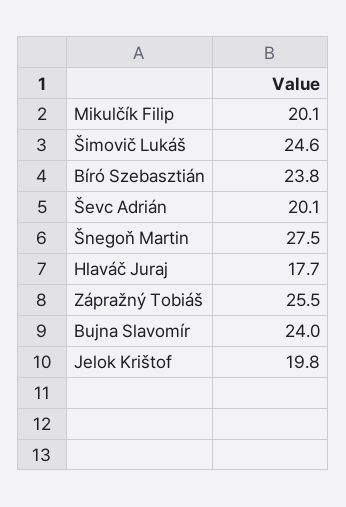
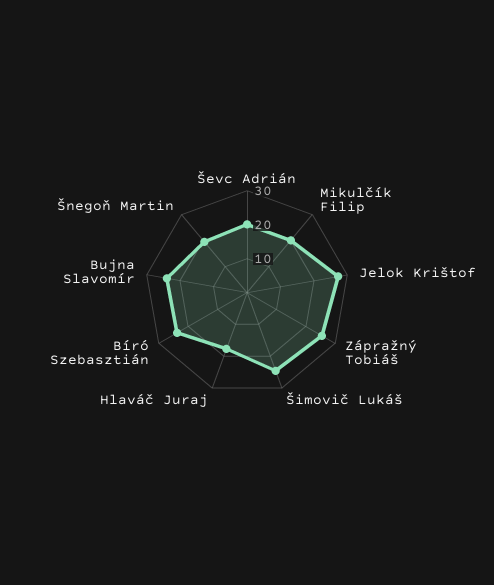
Šnegoň Martin: 27.5 -> 20
Jelok Krištof: 19.8 -> 27.5

